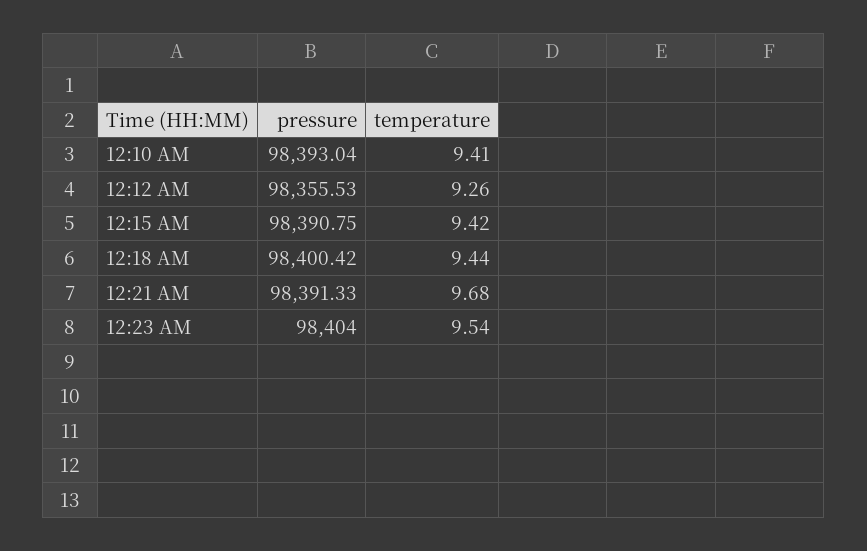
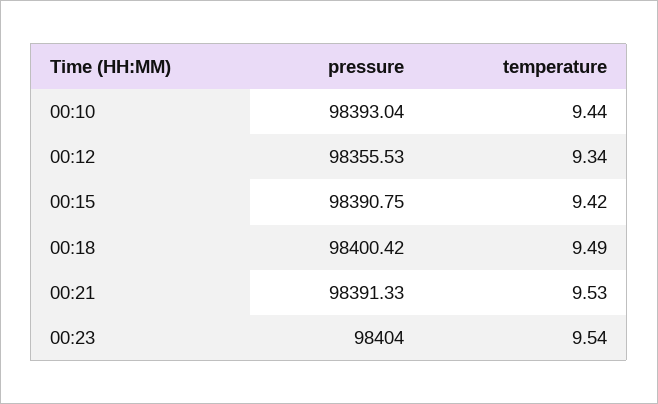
temperature, 12:10 AM: 9.41 -> 9.44
temperature, 12:12 AM: 9.26 -> 9.34
temperature, 12:18 AM: 9.44 -> 9.49
temperature, 12:21 AM: 9.68 -> 9.53

